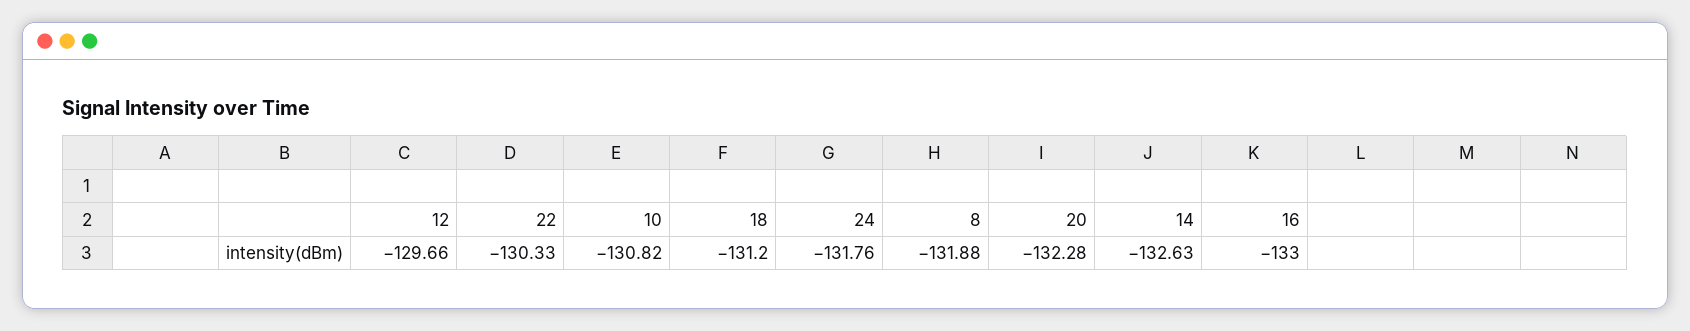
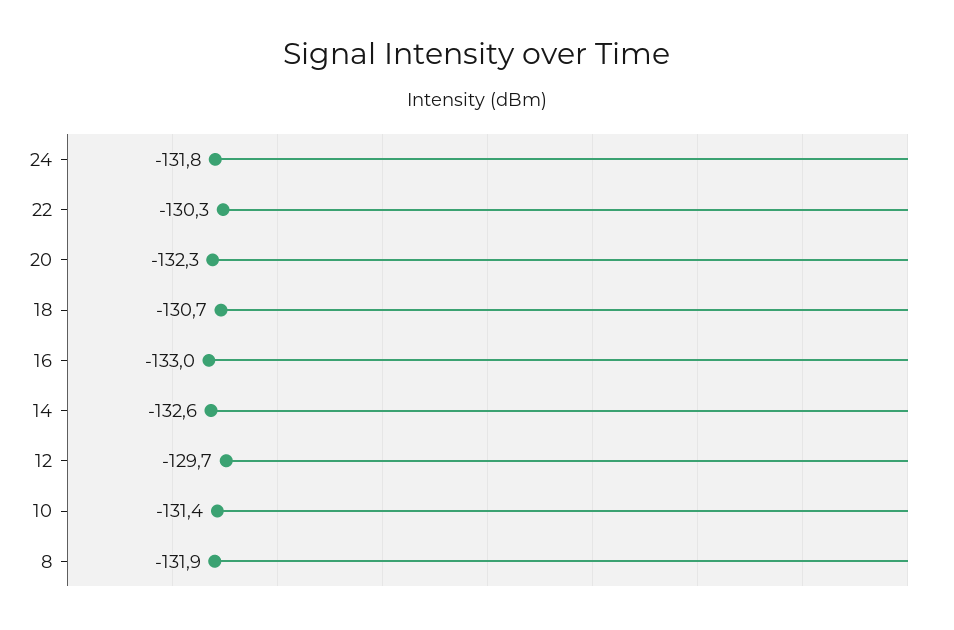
10: -130.82 -> -131.4
18: -131.2 -> -130.7

